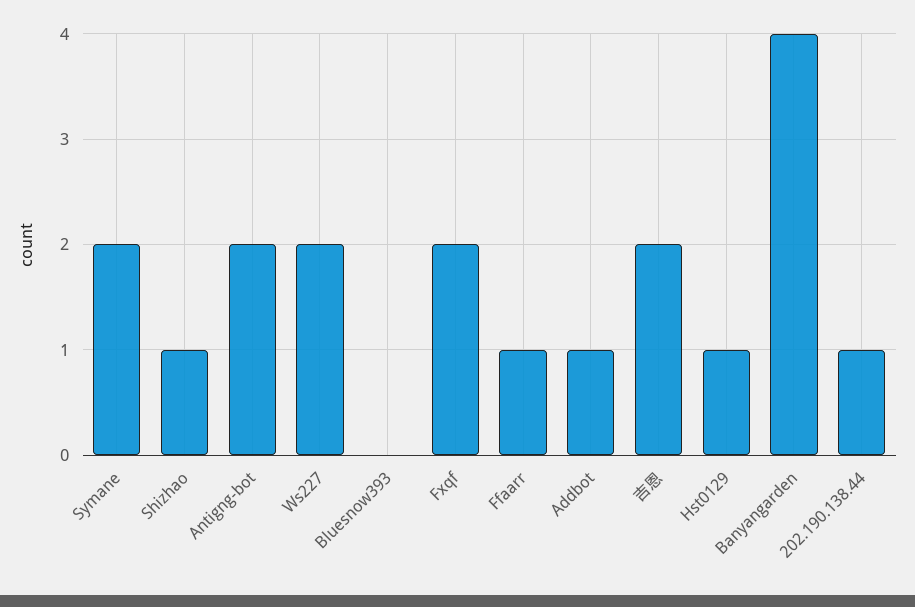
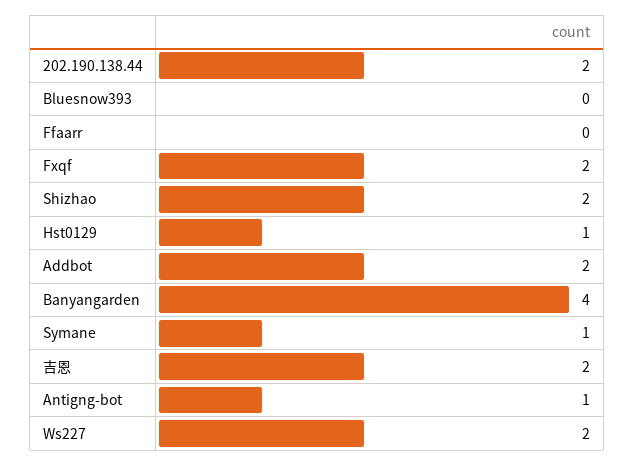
Symane: 2 -> 1
Shizhao: 1 -> 2
Antigng-bot: 2 -> 1
Ffaarr: 1 -> 0
Addbot: 1 -> 2
202.190.138.44: 1 -> 2

